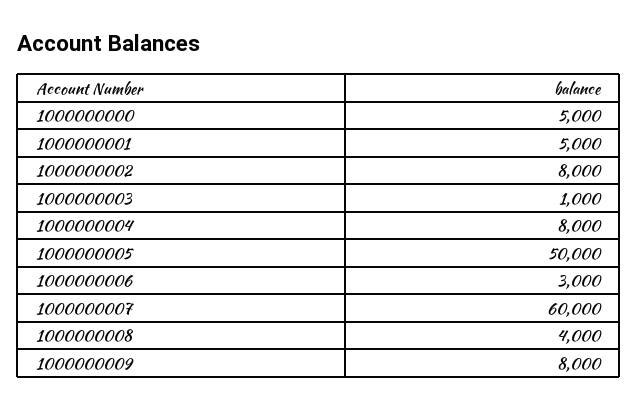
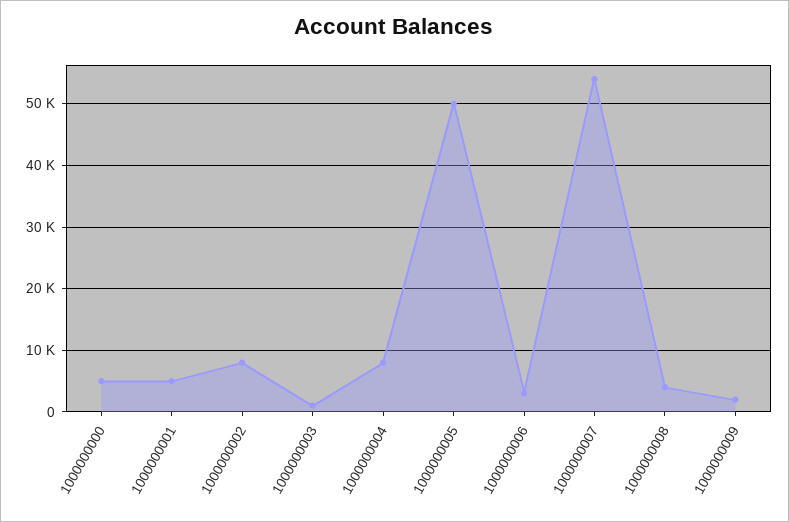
1000000007: 60000 -> 54000
1000000009: 8000 -> 2000

